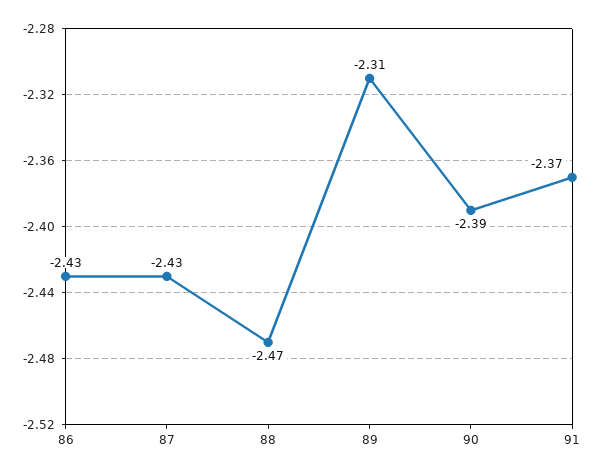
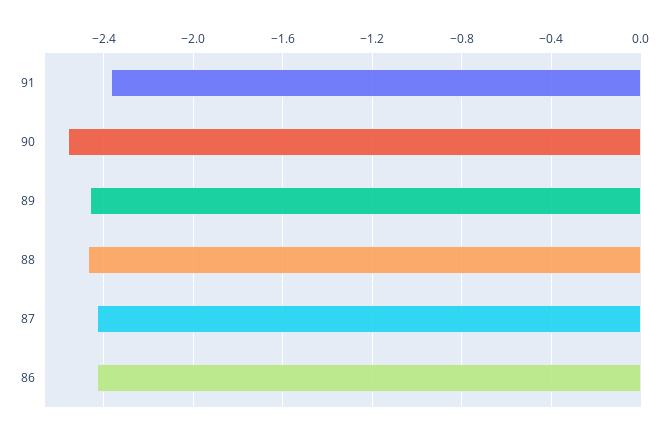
89: -2.31 -> -2.45
90: -2.39 -> -2.55

